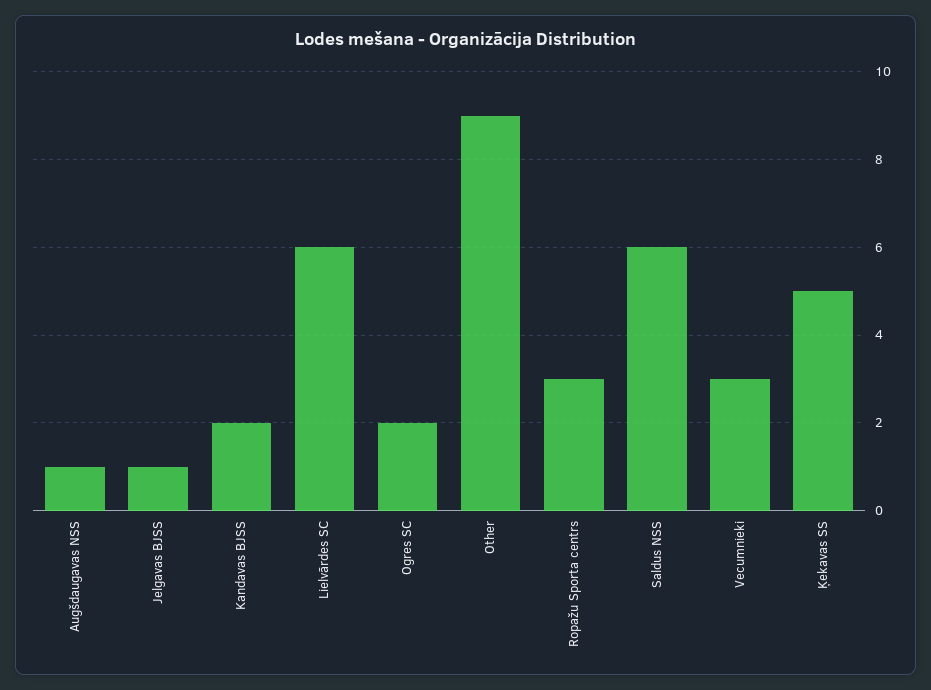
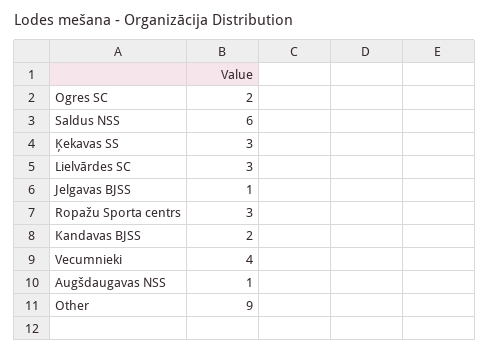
Lielvārdes SC: 6 -> 3
Vecumnieki: 3 -> 4
Ķekavas SS: 5 -> 3

